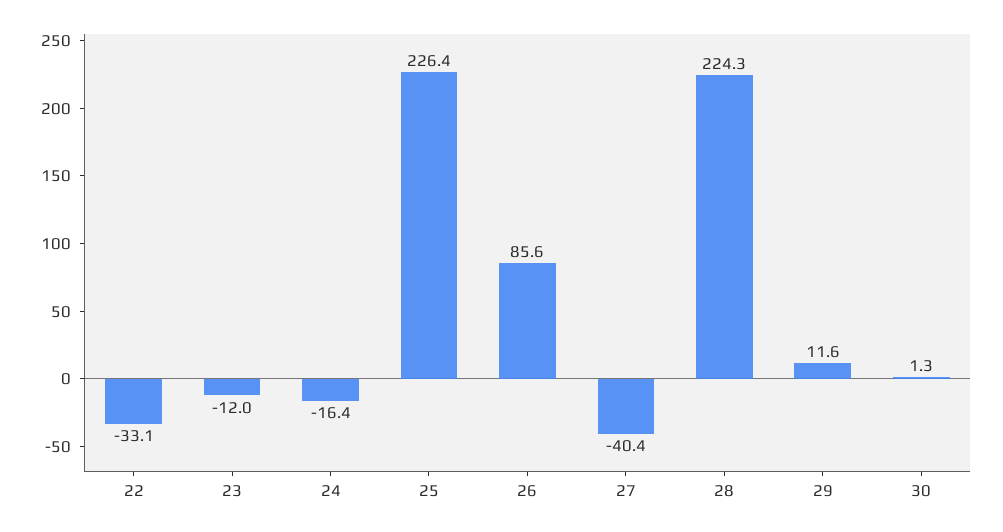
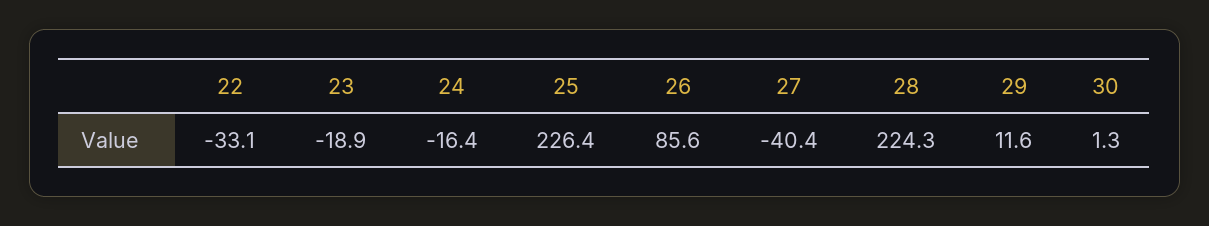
23: -12 -> -18.9

